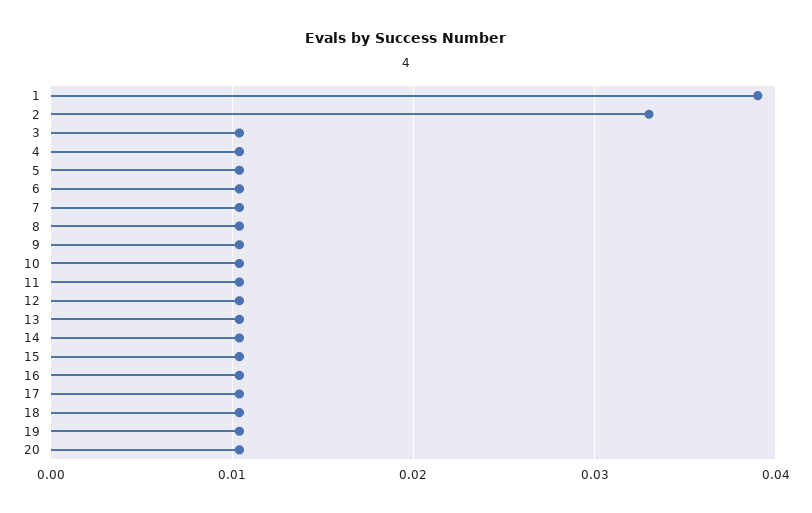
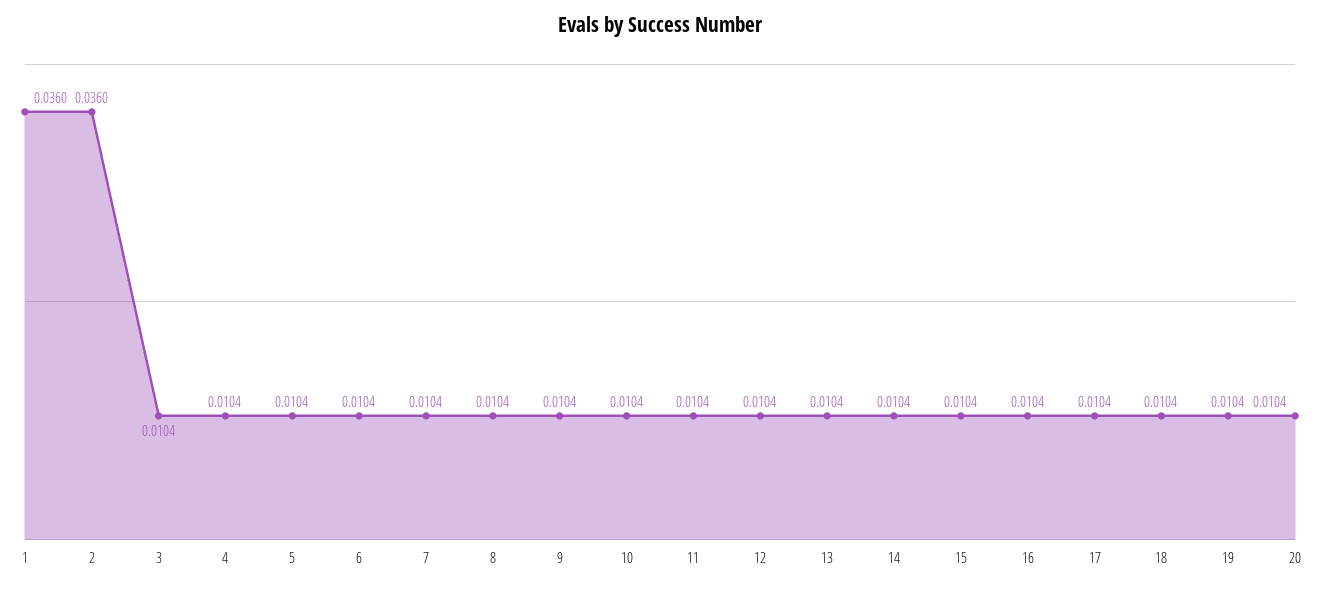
1: 0.039 -> 0.036
2: 0.033 -> 0.036

